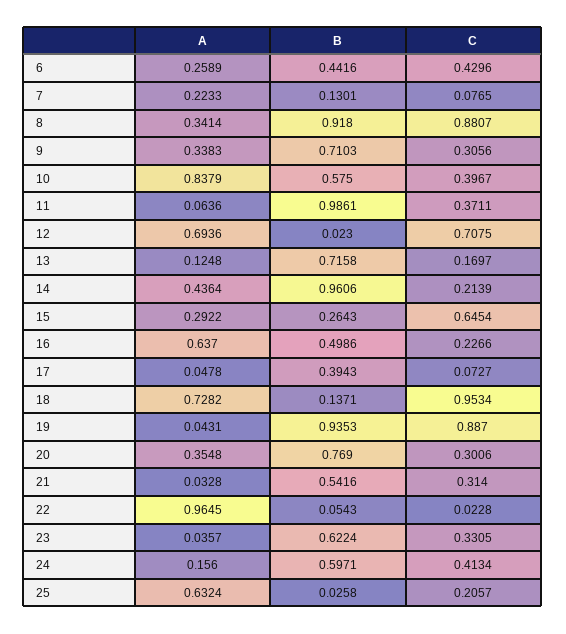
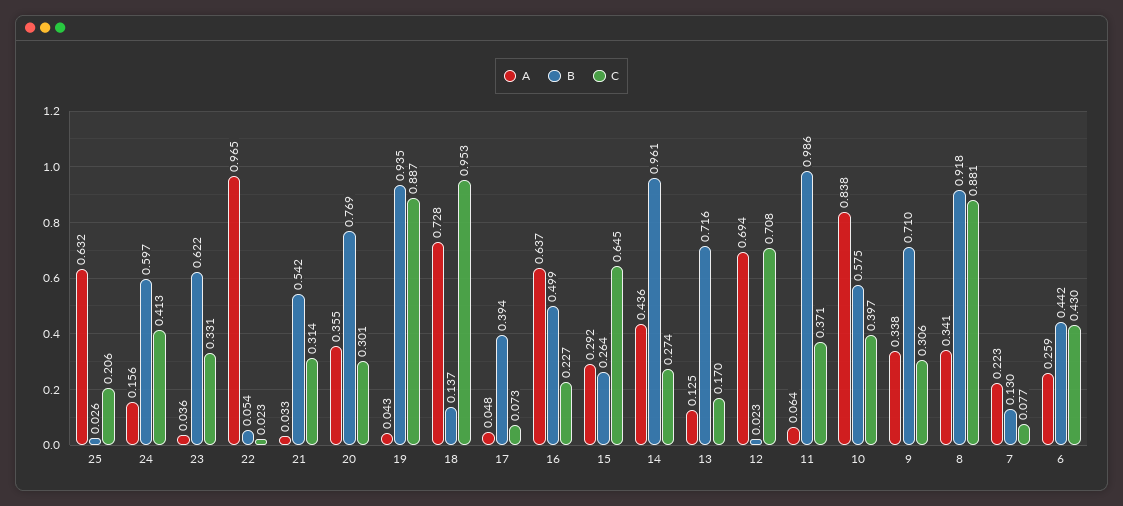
C, 14: 0.2139 -> 0.274

